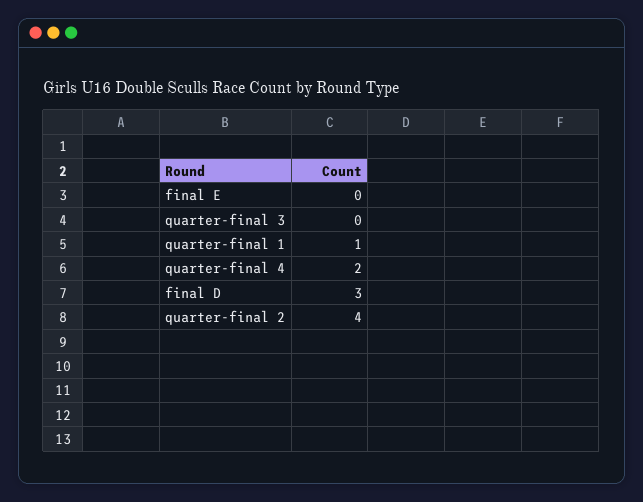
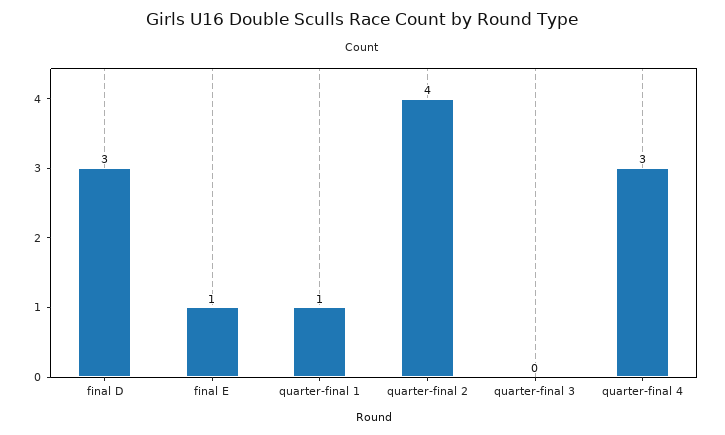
final E: 0 -> 1
quarter-final 4: 2 -> 3

